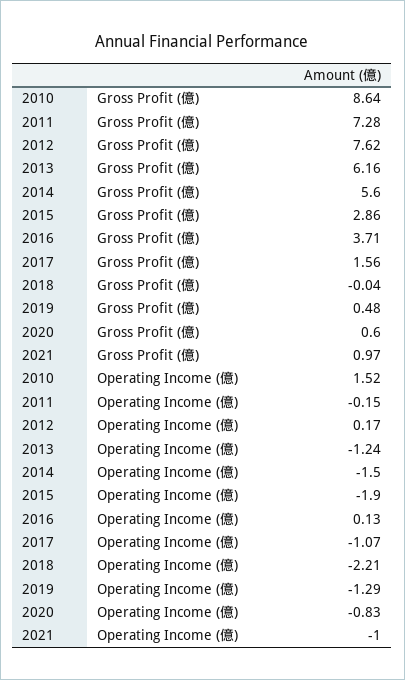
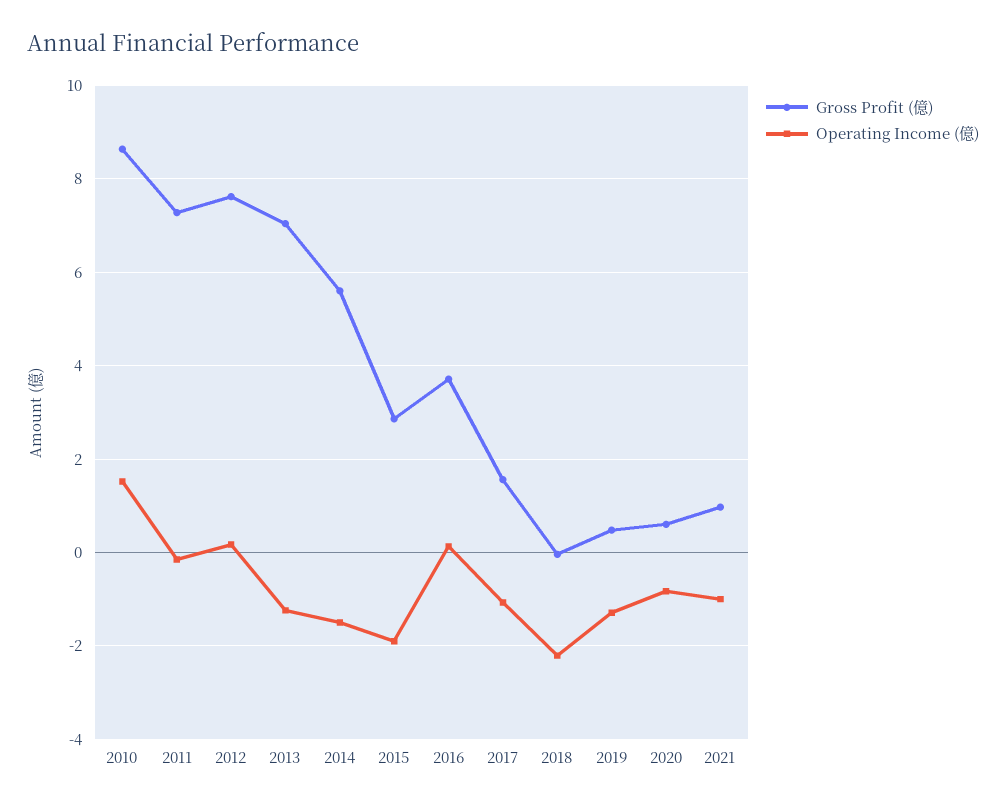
Gross Profit (億), 2013: 6.16 -> 7

